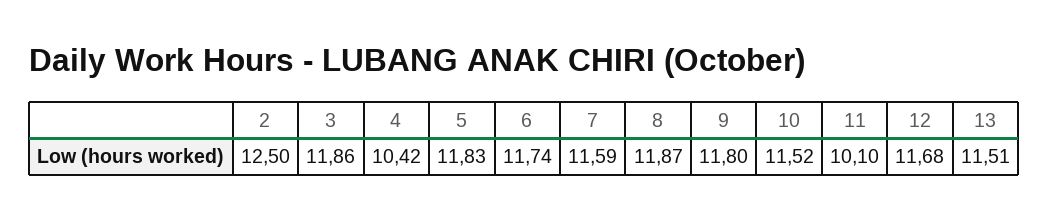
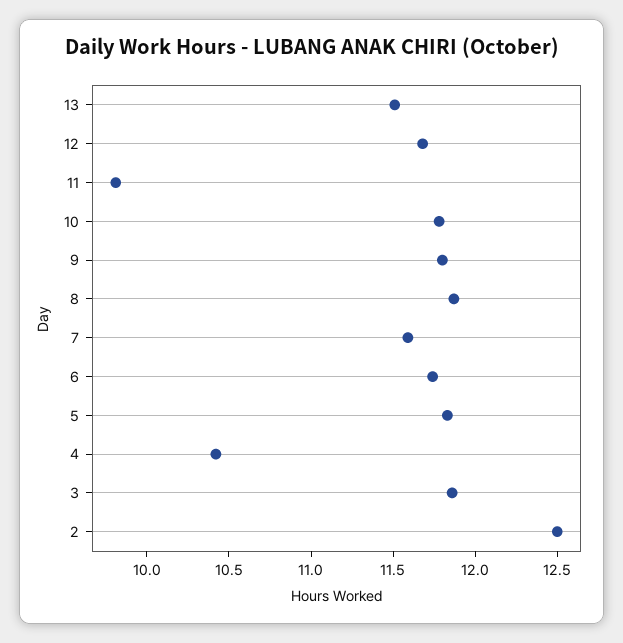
10: 11.52 -> 11.8
11: 10.1 -> 9.8

